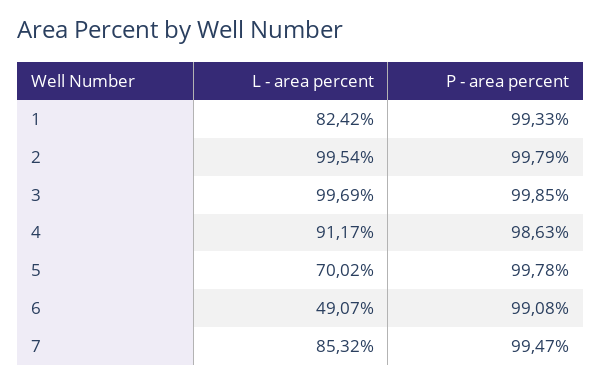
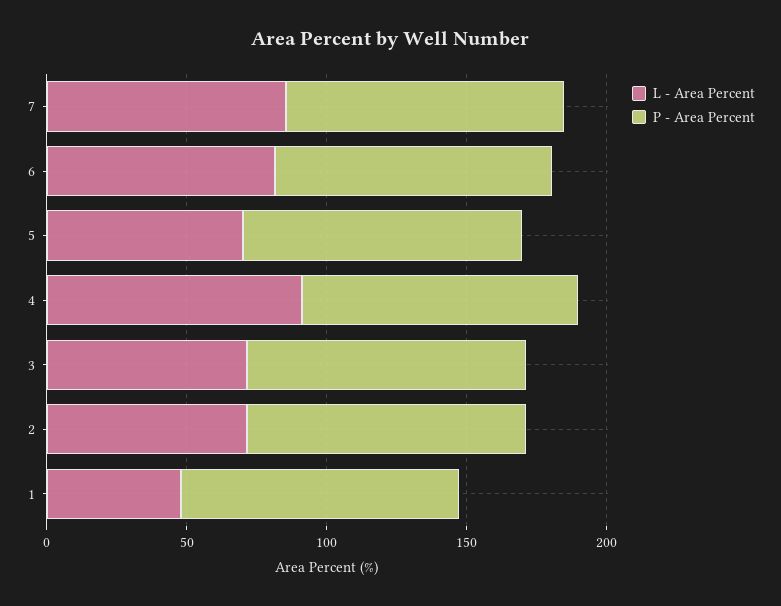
L - area percent, 1: 82.42 -> 50
L - area percent, 2: 99.54 -> 70
L - area percent, 3: 99.69 -> 70
L - area percent, 6: 49.07 -> 80

